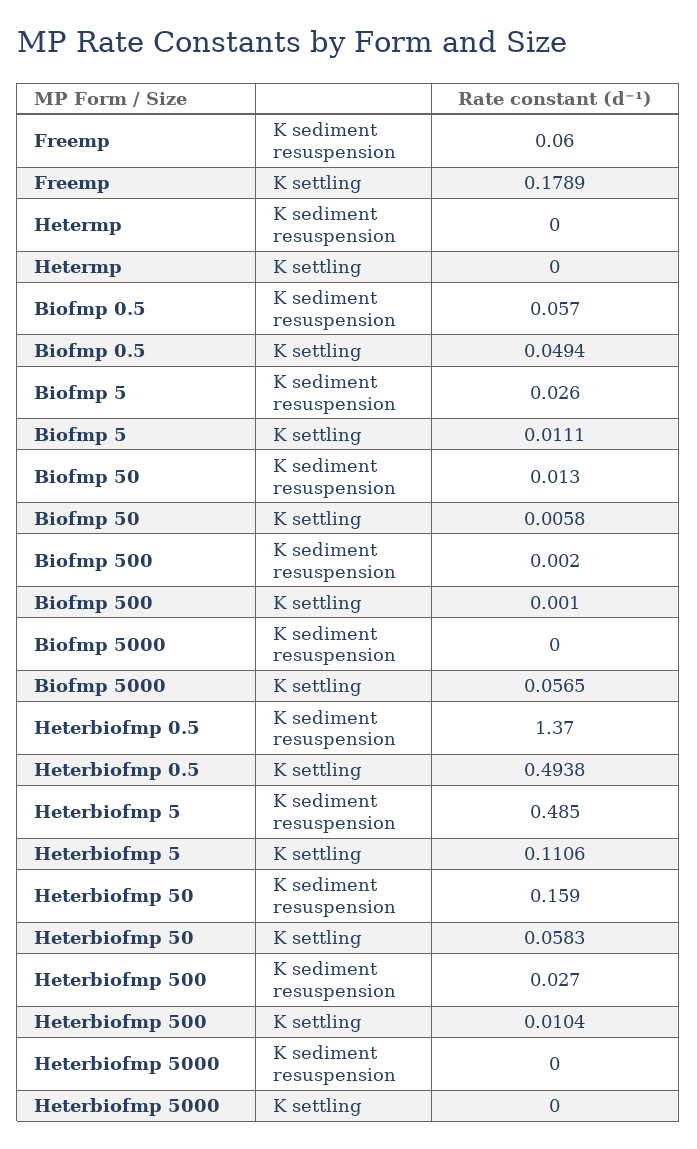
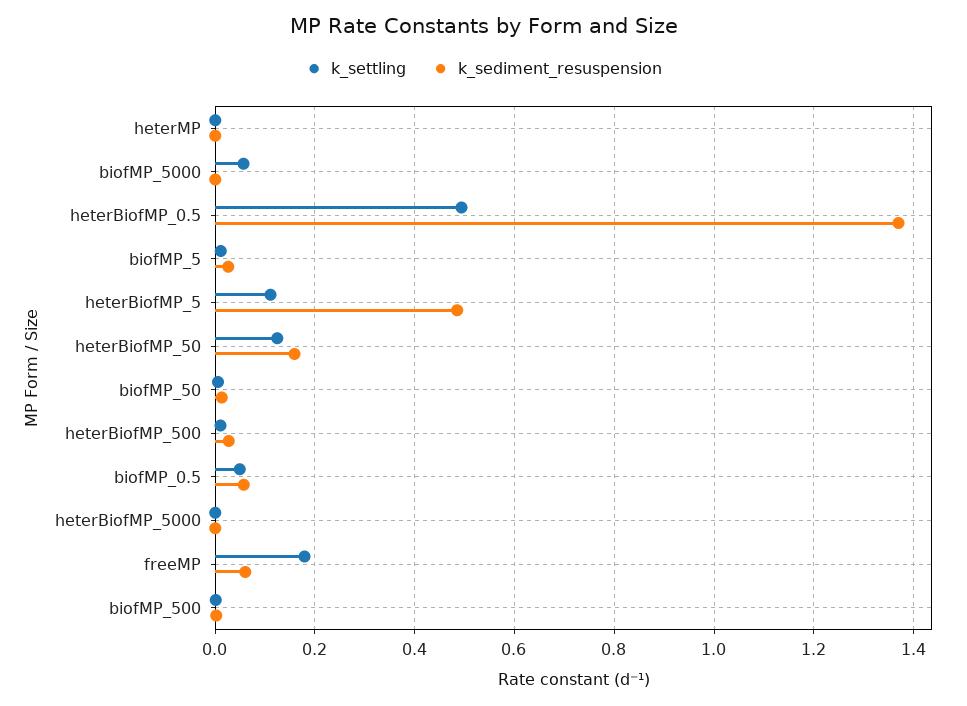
K settling, Heterbiofmp 50: 0.0583 -> 0.12

